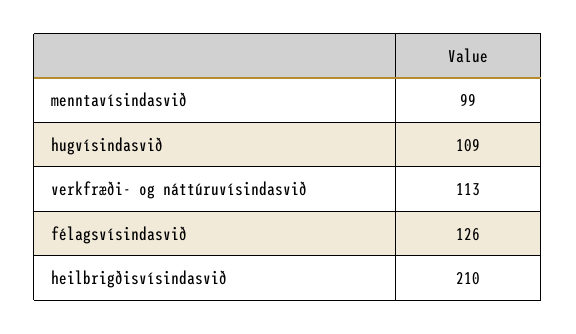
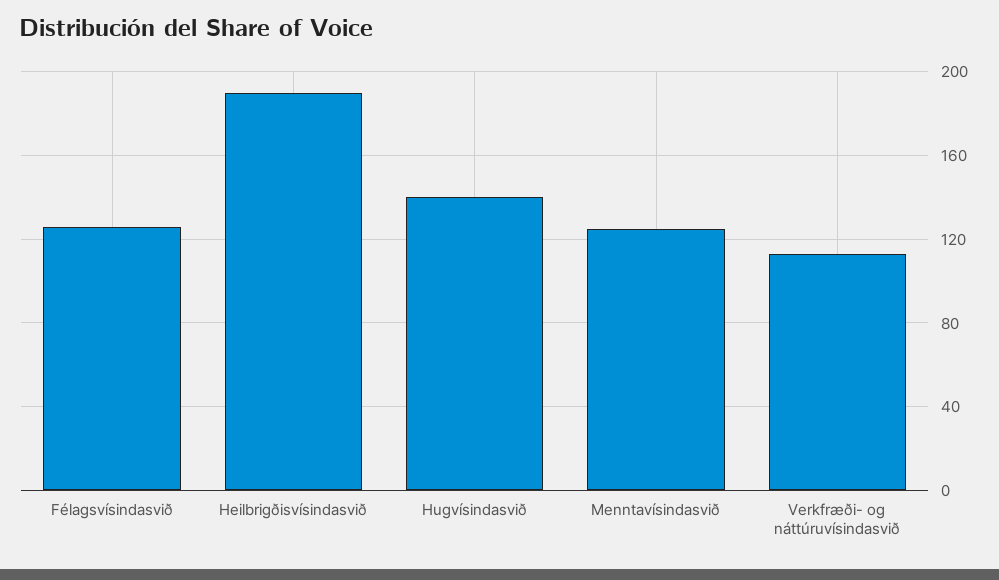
menntavísindasvið: 99 -> 125
hugvísindasvið: 109 -> 140
heilbrigðisvísindasvið: 210 -> 190

